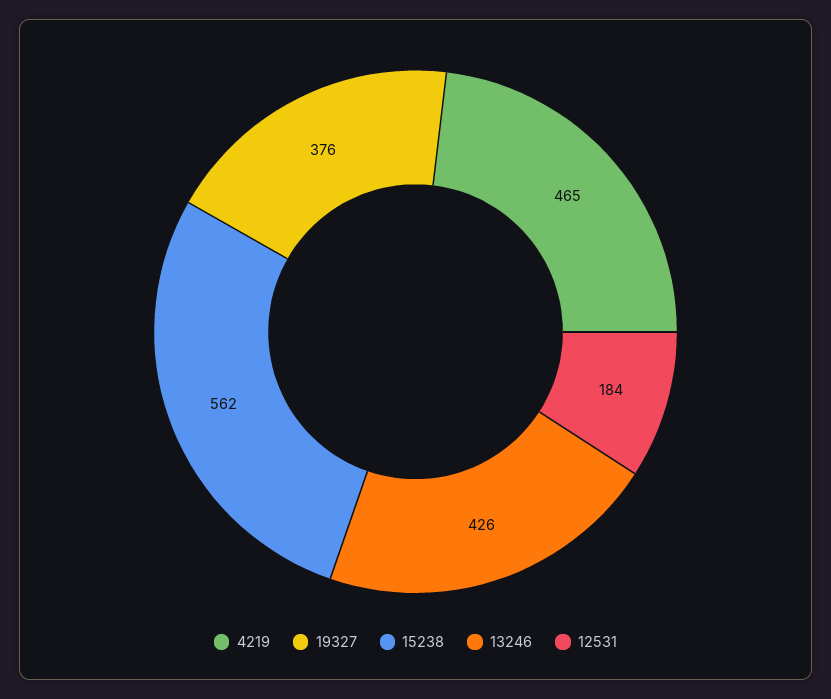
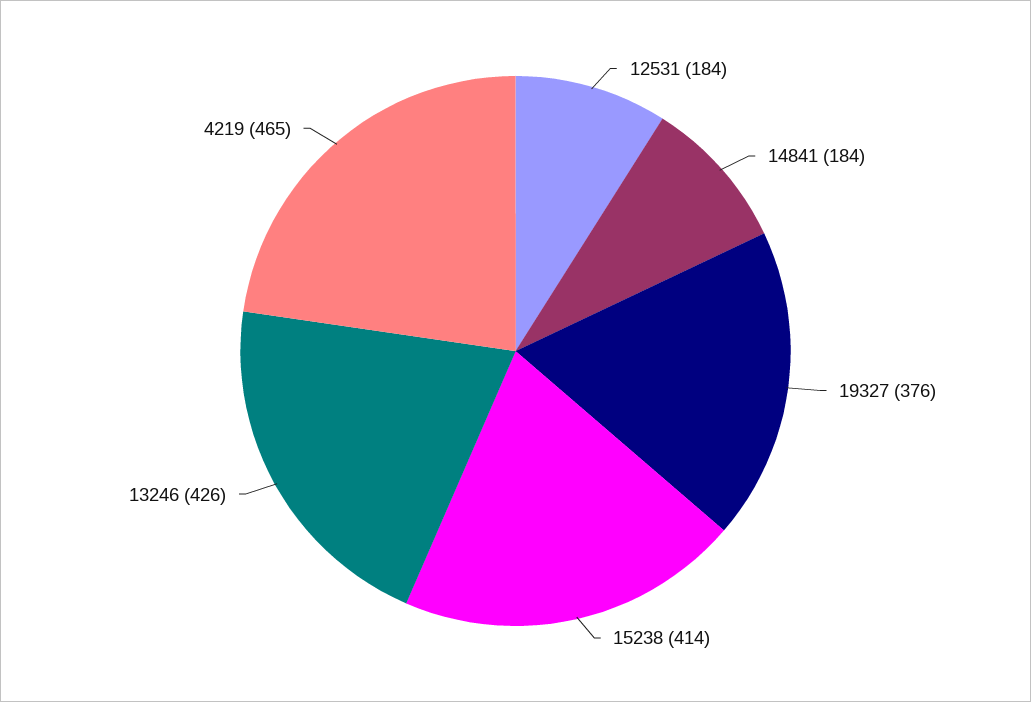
15238: 562 -> 414
14841: none -> 184

